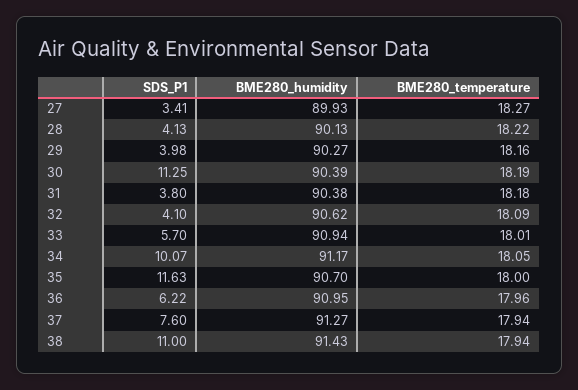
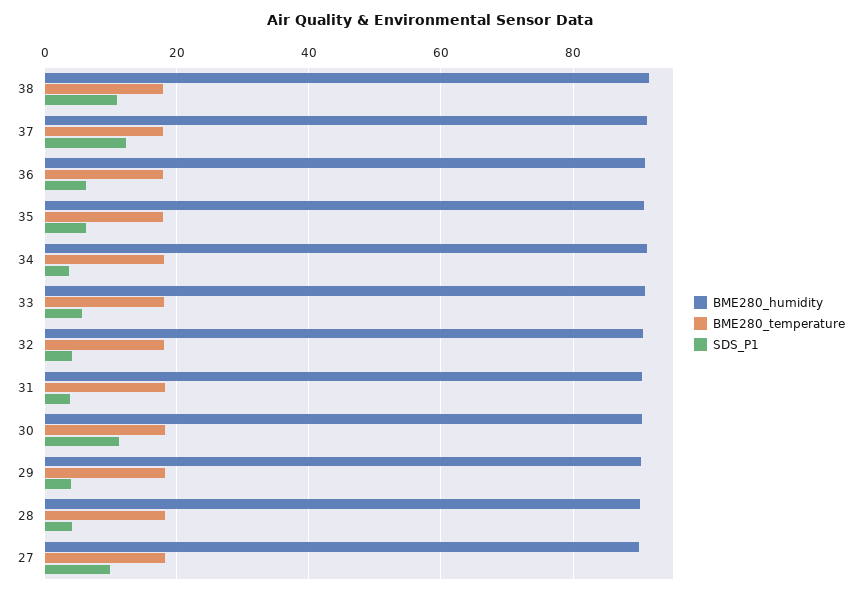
SDS_P1, 27: 3.41 -> 10
SDS_P1, 34: 10.07 -> 4
SDS_P1, 35: 11.63 -> 6
SDS_P1, 37: 7.6 -> 12

